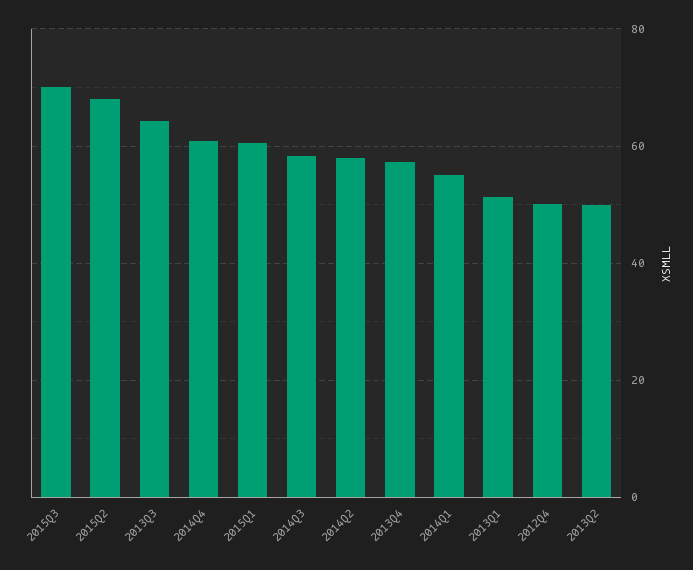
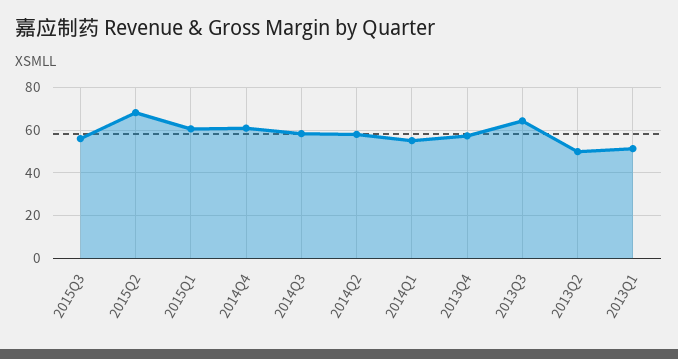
2015Q3: 70 -> 55
2012Q4: 50 -> none

